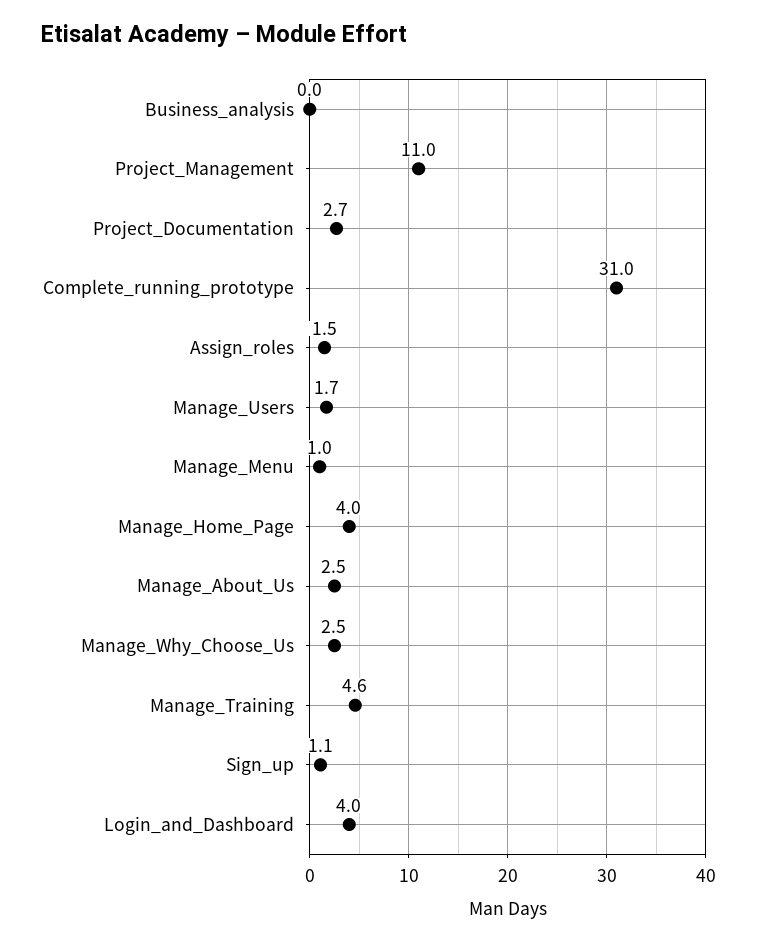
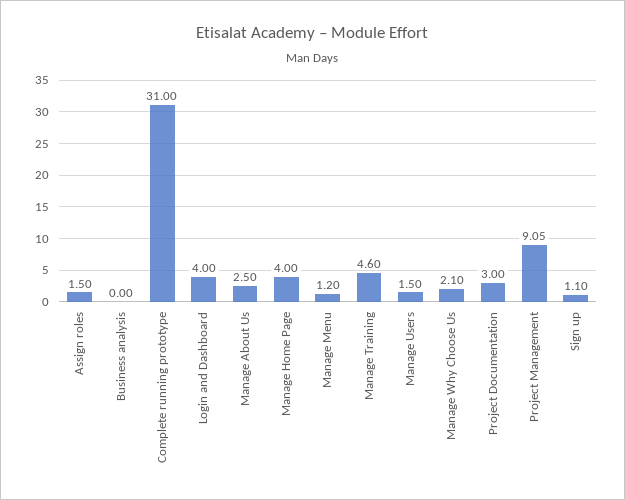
Project_Management: 11 -> 9.05
Project_Documentation: 2.7 -> 3
Manage_Users: 1.7 -> 1.5
Manage_Menu: 1 -> 1.2
Manage_Why_Choose_Us: 2.5 -> 2.1

